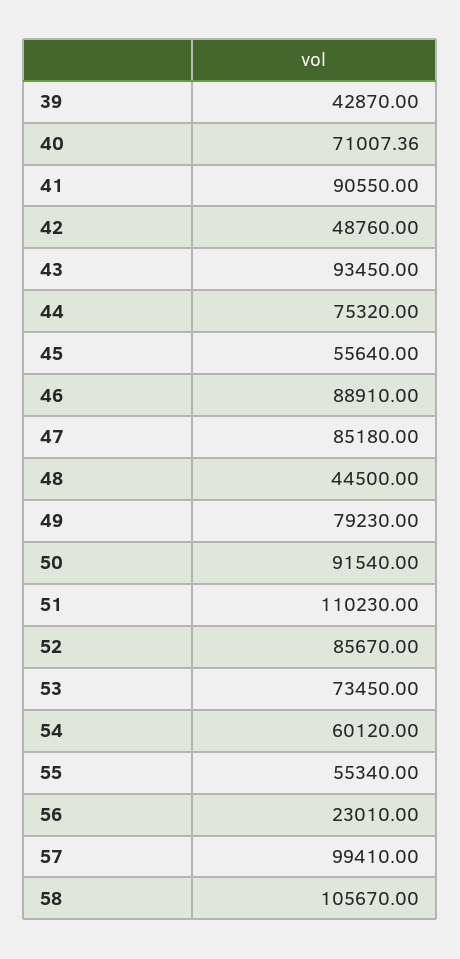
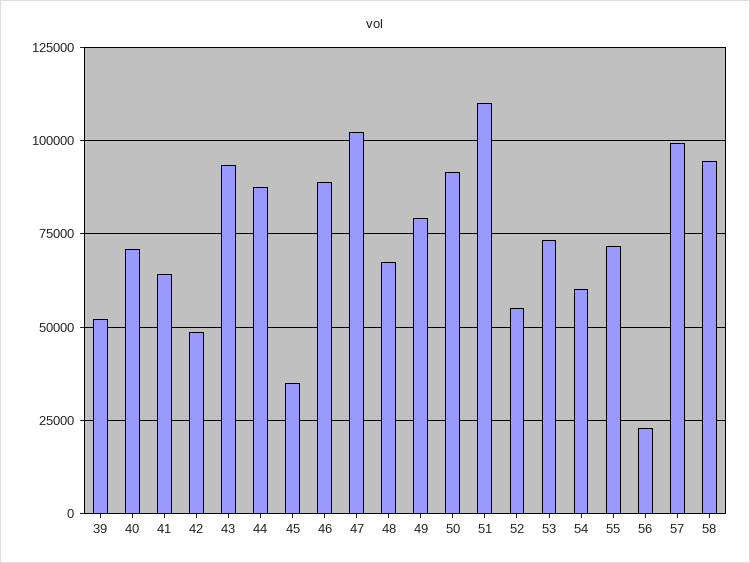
39: 42870 -> 52500
41: 90550 -> 65000
44: 75320 -> 87500
45: 55640 -> 35000
47: 85180 -> 102500
48: 44500 -> 67500
52: 85670 -> 55000
55: 55340 -> 72500
58: 105670 -> 95000

